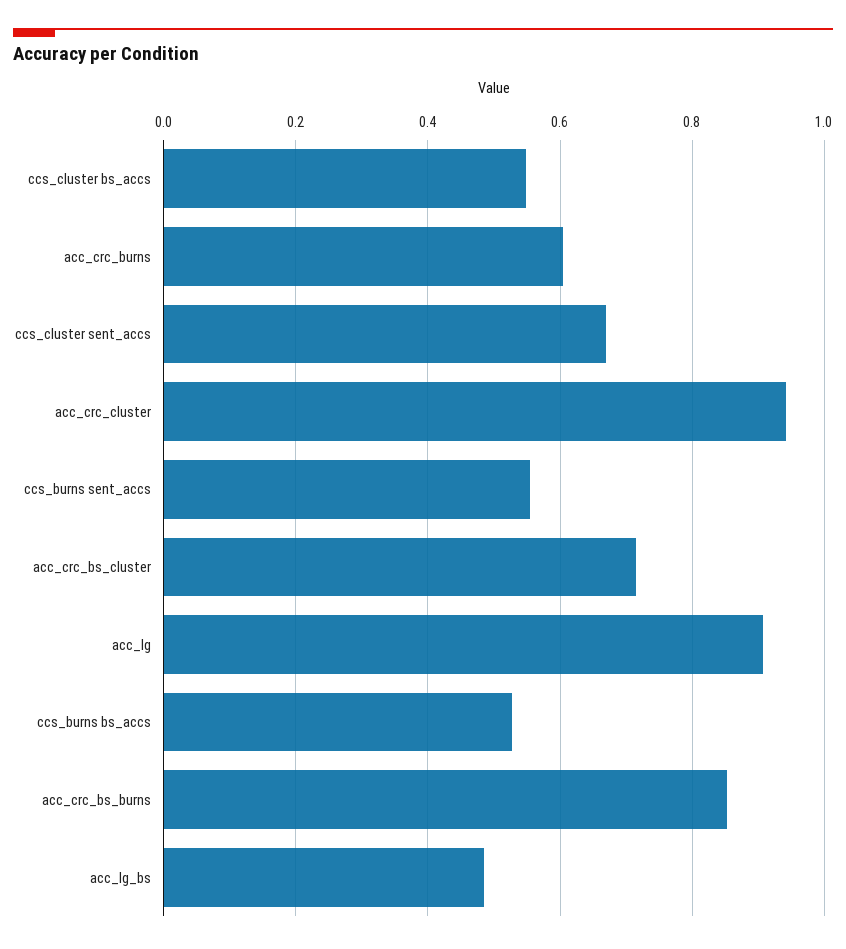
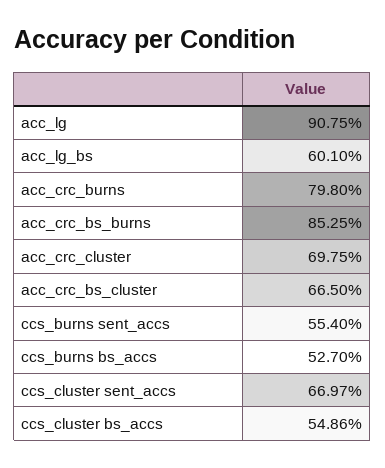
acc_crc_burns: 0.6 -> 0.798
acc_crc_cluster: 0.94 -> 0.6975
acc_crc_bs_cluster: 0.72 -> 0.665
acc_lg_bs: 0.48 -> 0.601

